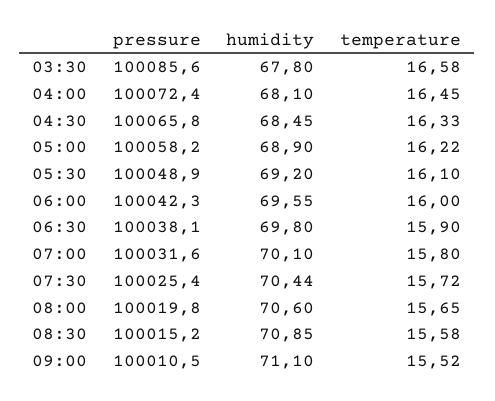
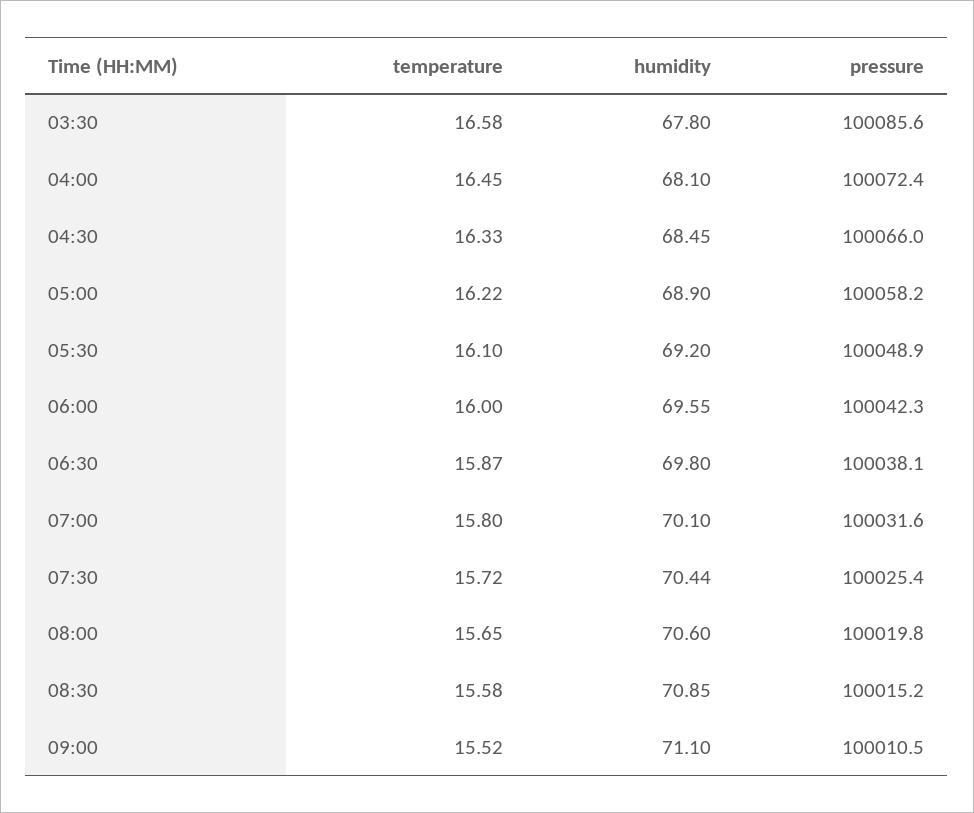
pressure, 04:30: 100065.8 -> 100066
temperature, 06:30: 15.9 -> 15.87

